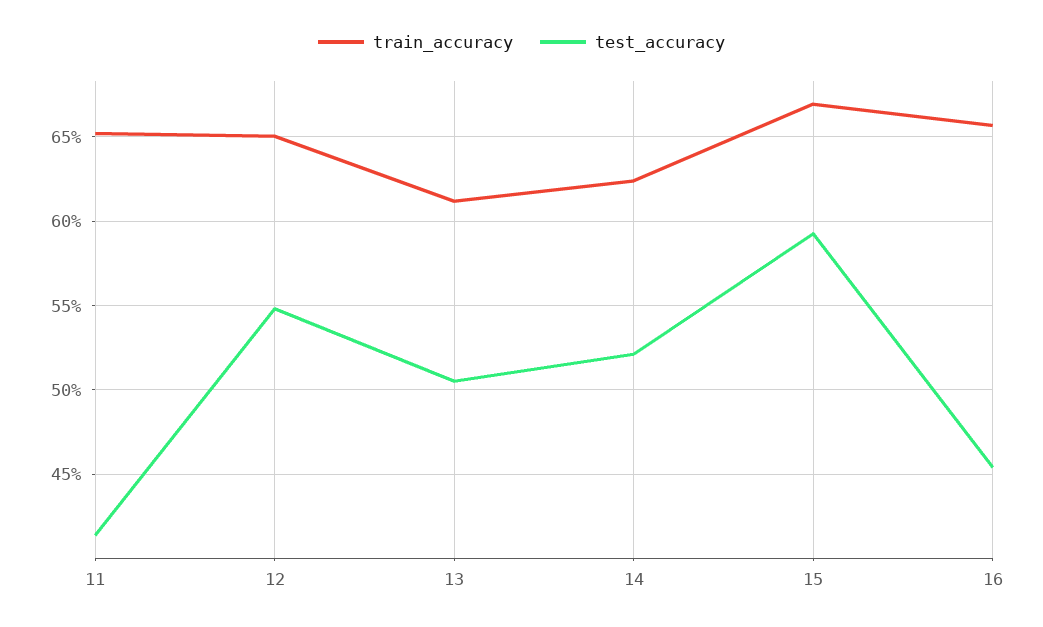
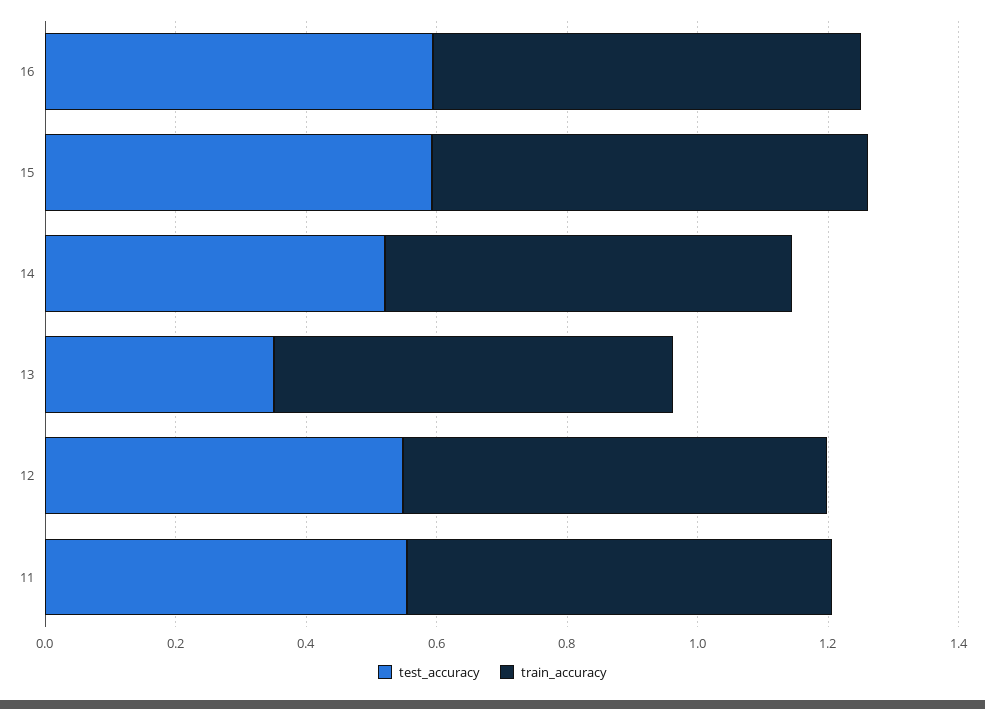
test_accuracy, 11: 0.415 -> 0.55
test_accuracy, 13: 0.505 -> 0.35
test_accuracy, 16: 0.455 -> 0.6

